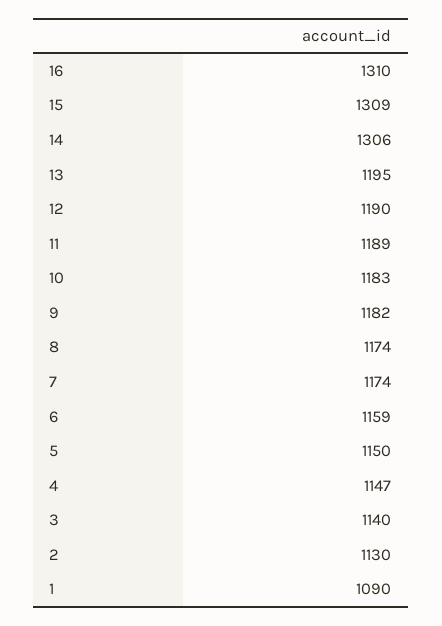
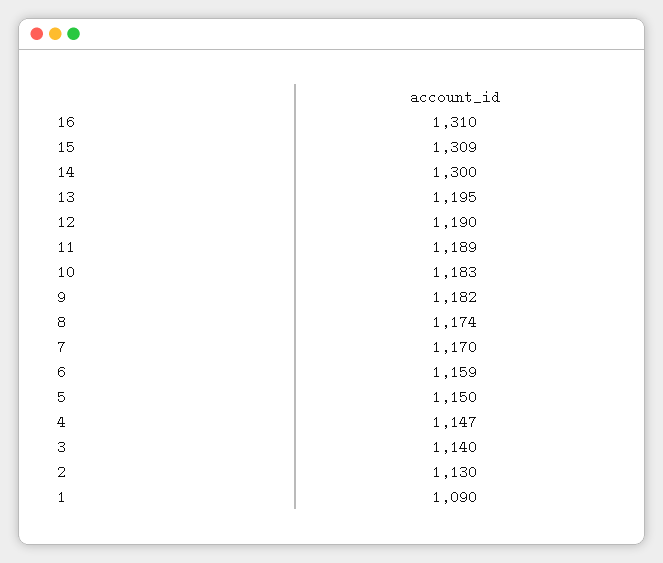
14: 1306 -> 1300
7: 1174 -> 1170

